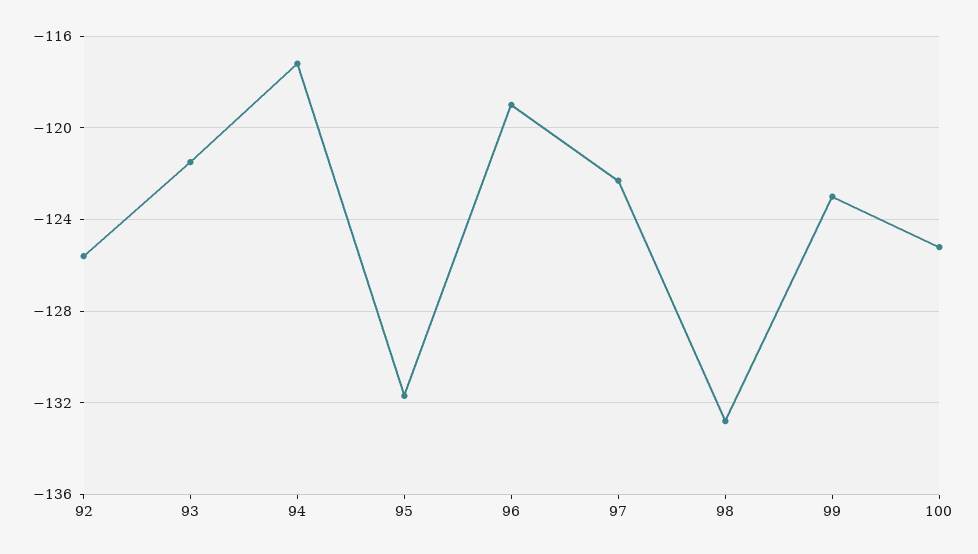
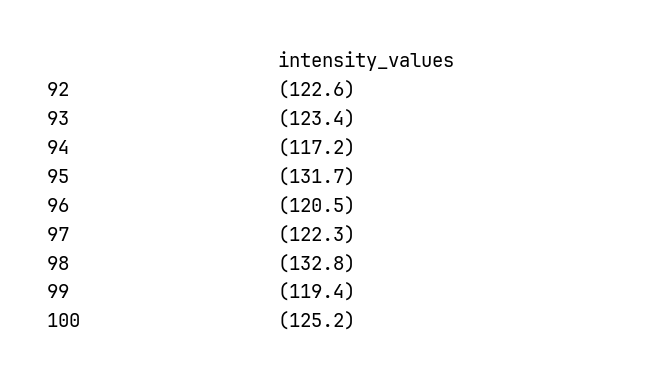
92: -125.5 -> -122.6
93: -121.5 -> -123.4
96: -119 -> -120.5
99: -123 -> -119.4

